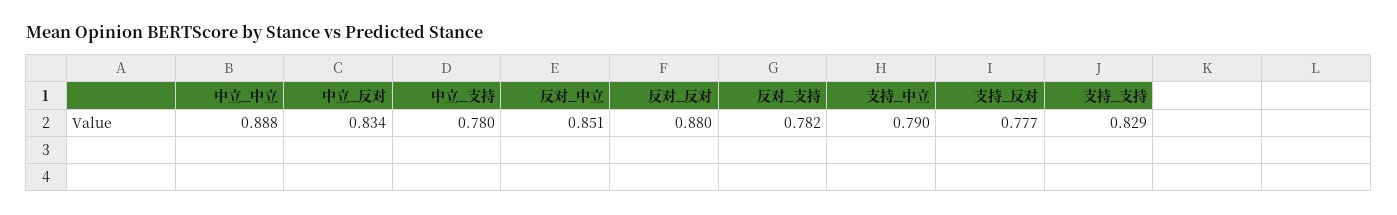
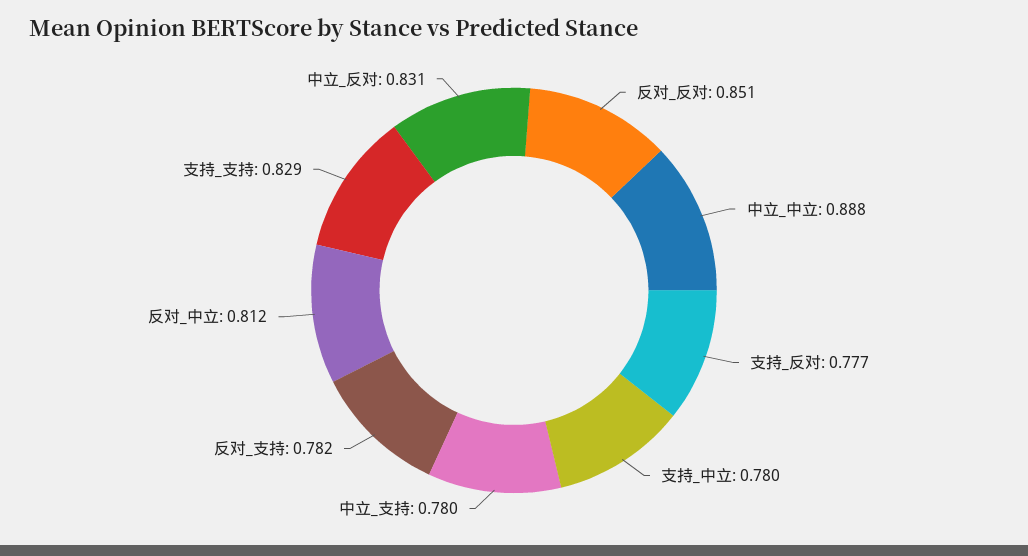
中立_反对: 0.834 -> 0.831
反对_中立: 0.851 -> 0.812
反对_反对: 0.88 -> 0.851
支持_中立: 0.79 -> 0.78

